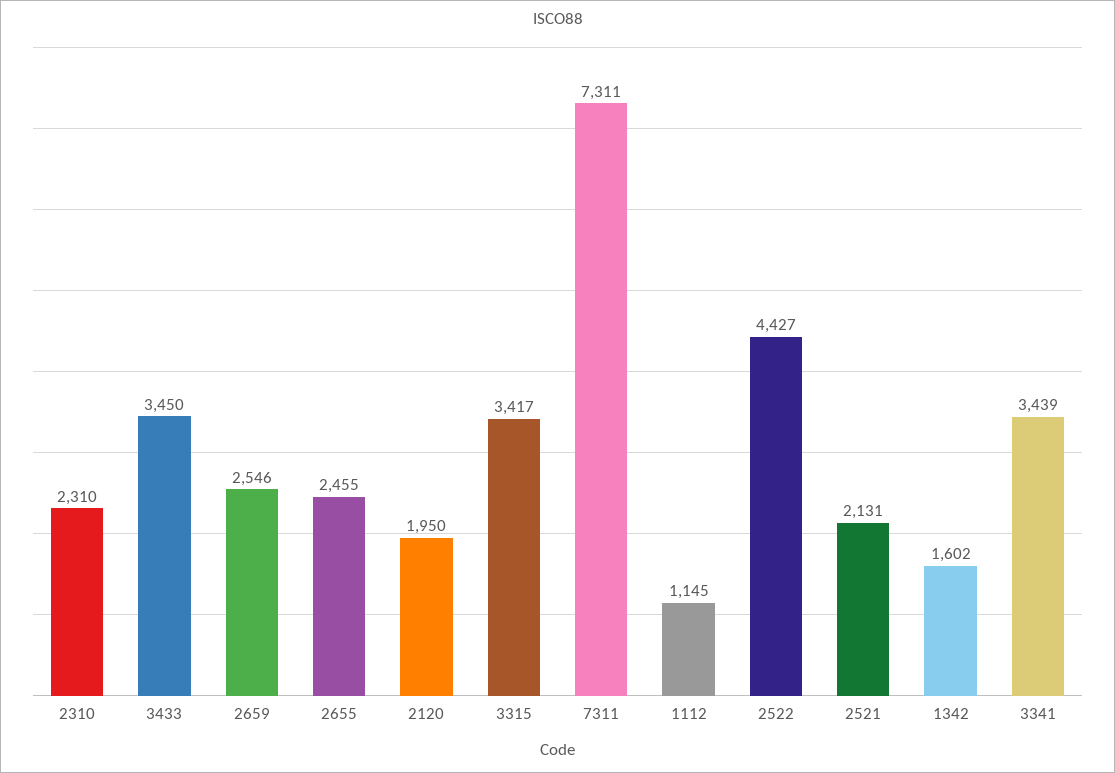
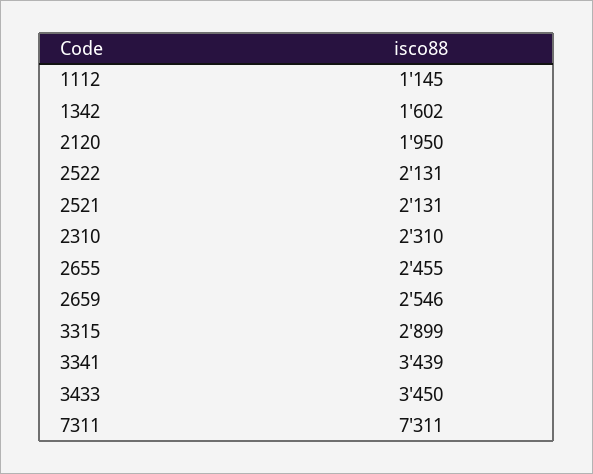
3315: 3417 -> 2899
2522: 4427 -> 2131

